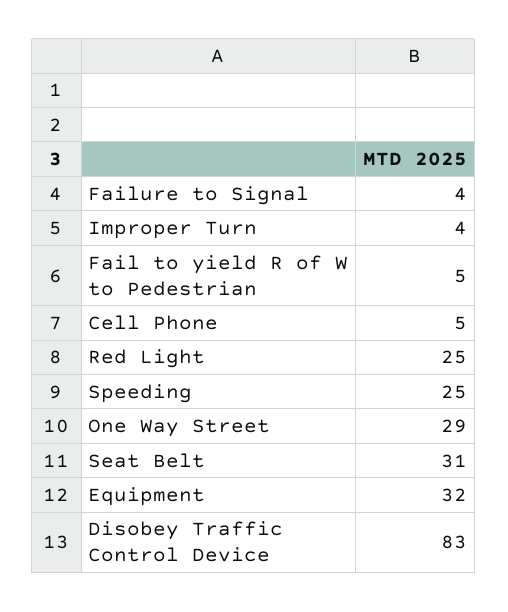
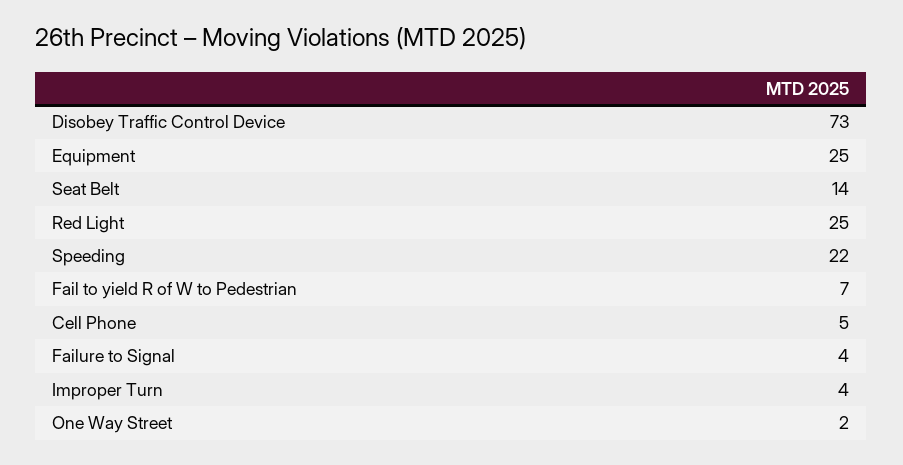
Fail to yield R of W to Pedestrian: 5 -> 7
Speeding: 25 -> 22
One Way Street: 29 -> 2
Seat Belt: 31 -> 14
Equipment: 32 -> 25
Disobey Traffic Control Device: 83 -> 73

